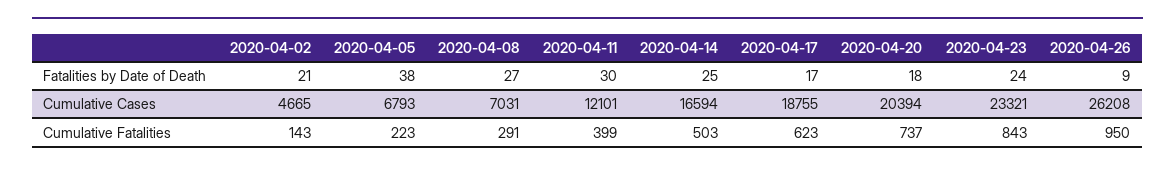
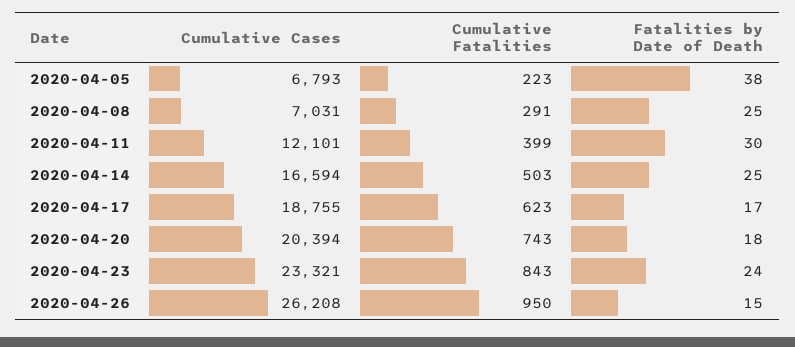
2020-04-02, Fatalities by Date of Death: 21 -> none
2020-04-08, Fatalities by Date of Death: 27 -> 25
2020-04-26, Fatalities by Date of Death: 9 -> 15
2020-04-02, Cumulative Cases: 4665 -> none
2020-04-02, Cumulative Fatalities: 143 -> none
2020-04-20, Cumulative Fatalities: 737 -> 743

